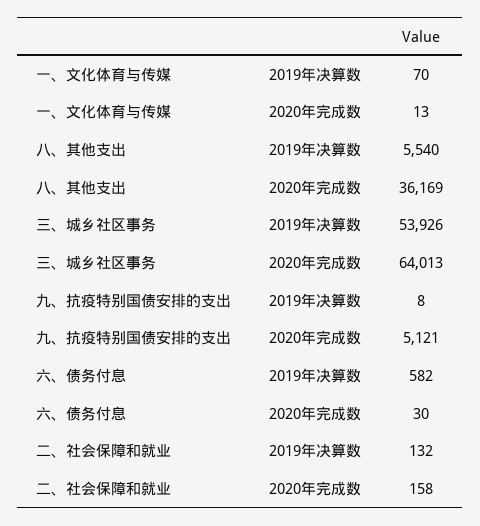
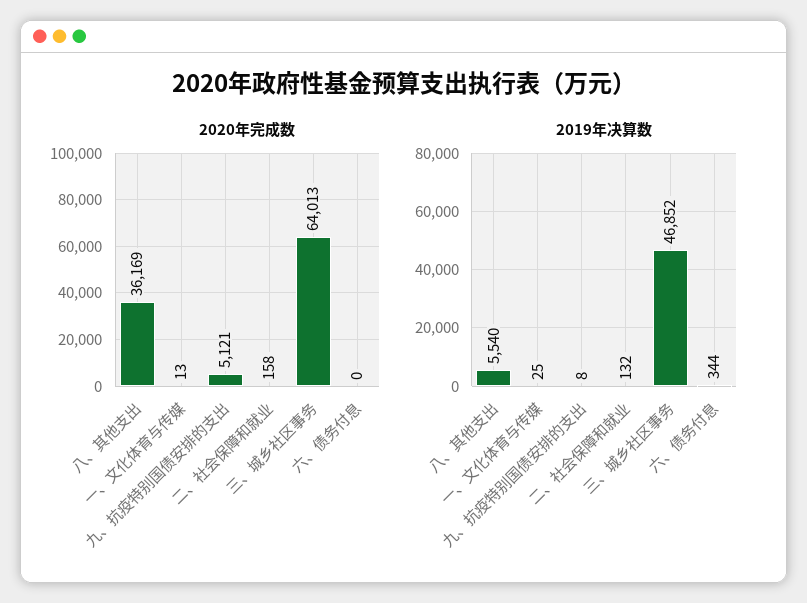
2019年决算数, 一、文化体育与传媒: 70 -> 25
2019年决算数, 三、城乡社区事务: 53926 -> 46852
2019年决算数, 六、债务付息: 582 -> 344
2020年完成数, 六、债务付息: 30 -> 0

